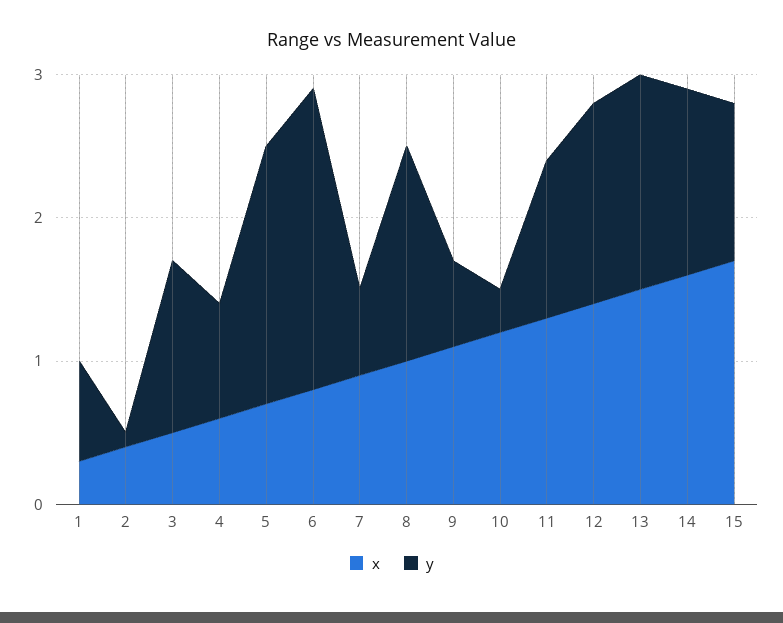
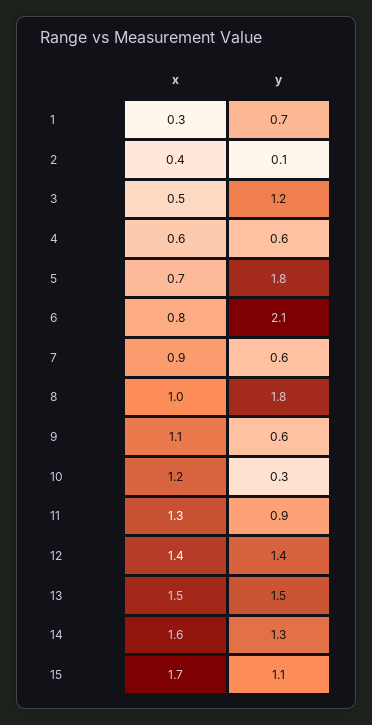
y, 4: 0.8 -> 0.6
y, 8: 1.5 -> 1.8
y, 11: 1.1 -> 0.9

